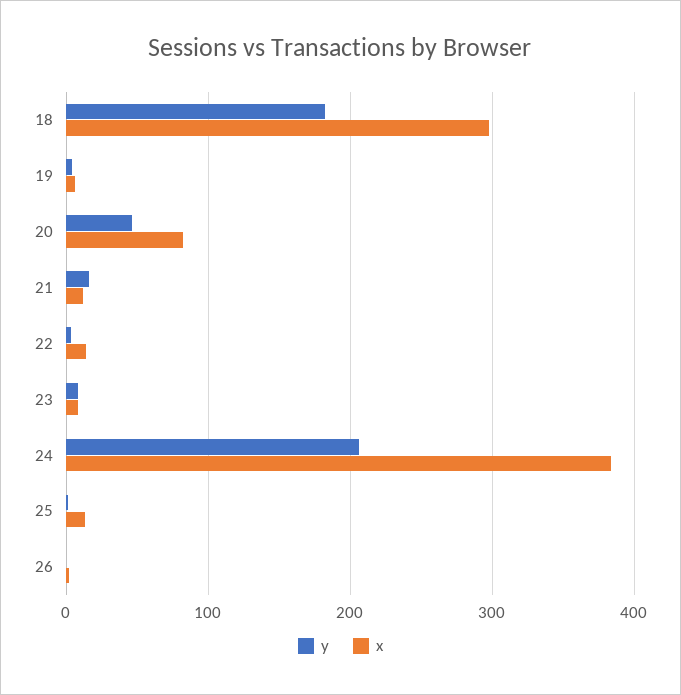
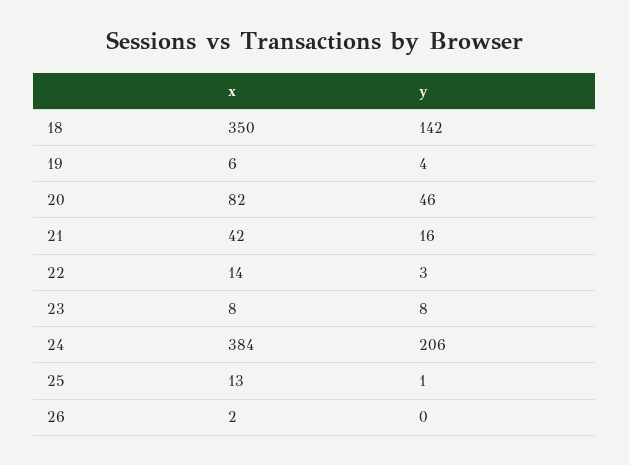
y, 18: 180 -> 142
x, 18: 300 -> 350
x, 21: 10 -> 42

